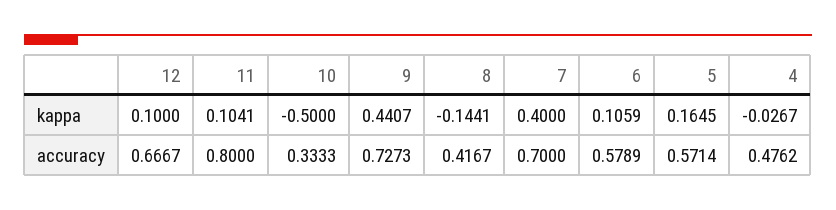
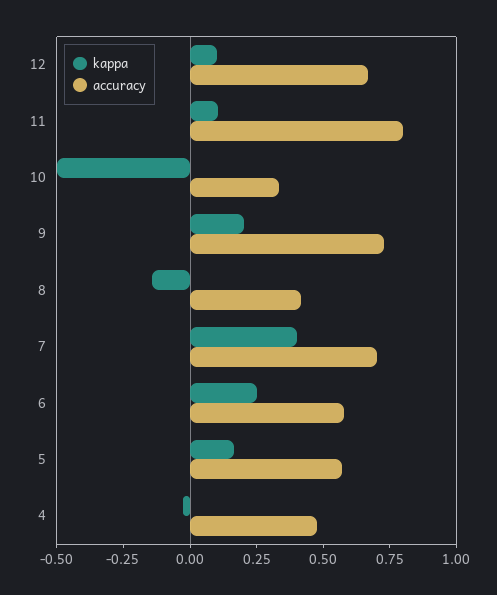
kappa, 9: 0.4407 -> 0.2
kappa, 6: 0.1059 -> 0.25

